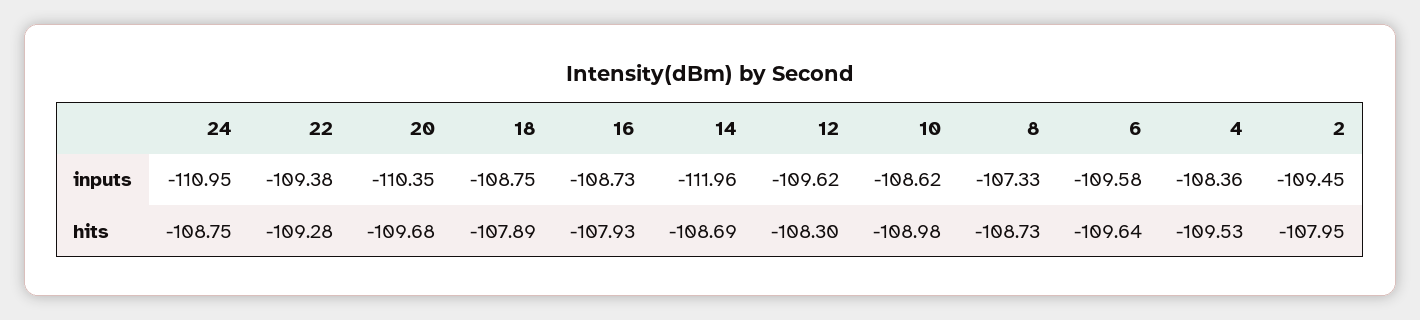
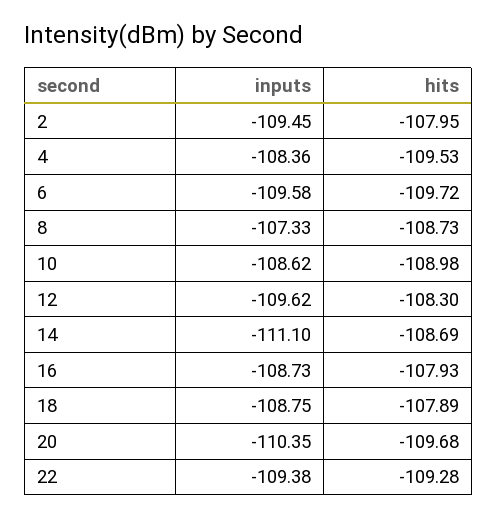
24, inputs: -110.95 -> none
14, inputs: -111.96 -> -111.1
24, hits: -108.75 -> none
6, hits: -109.64 -> -109.72

